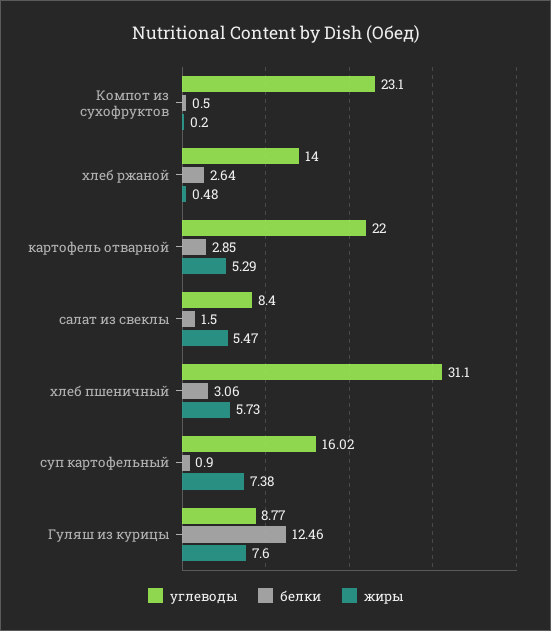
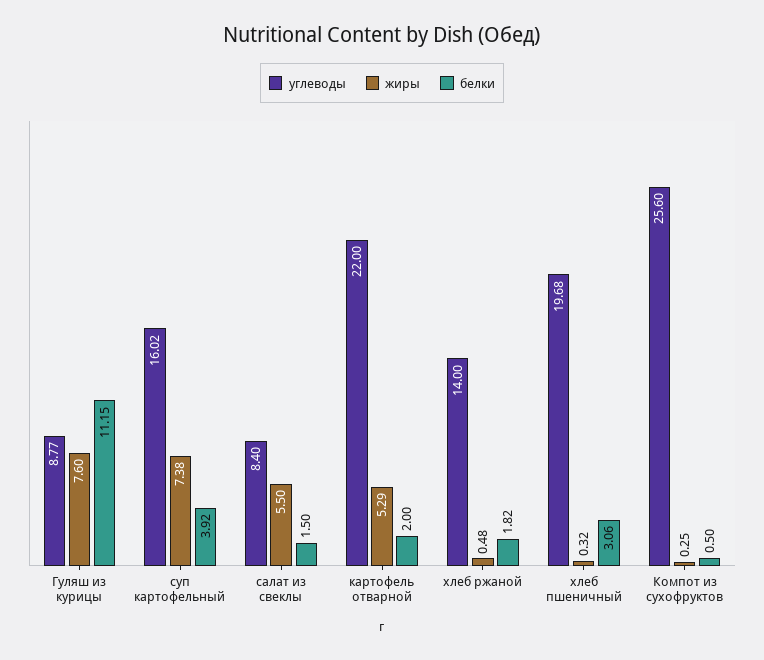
углеводы, Компот из сухофруктов: 23.1 -> 25.6
жиры, Компот из сухофруктов: 0.2 -> 0.25
белки, хлеб ржаной: 2.64 -> 1.82
белки, картофель отварной: 2.85 -> 2
жиры, салат из свеклы: 5.47 -> 5.5
углеводы, хлеб пшеничный: 31.1 -> 19.68
жиры, хлеб пшеничный: 5.73 -> 0.32
белки, суп картофельный: 0.9 -> 3.92
белки, Гуляш из курицы: 12.46 -> 11.15

